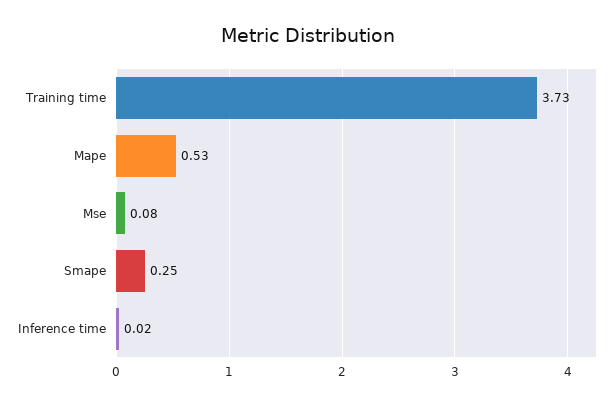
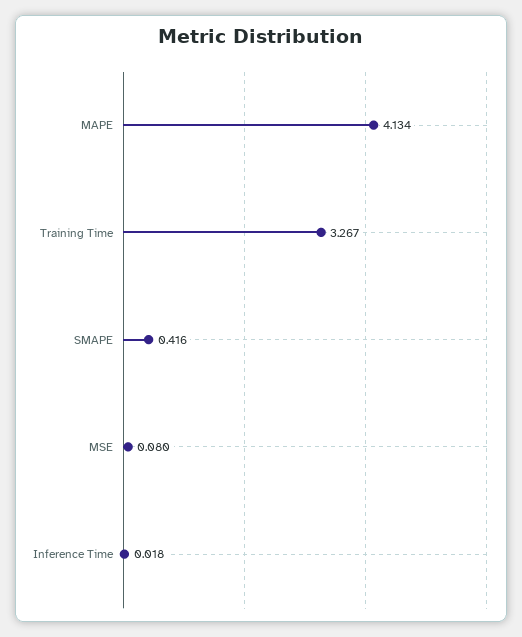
Training time: 3.73 -> 3.267
Mape: 0.53 -> 4.134
Smape: 0.25 -> 0.416

